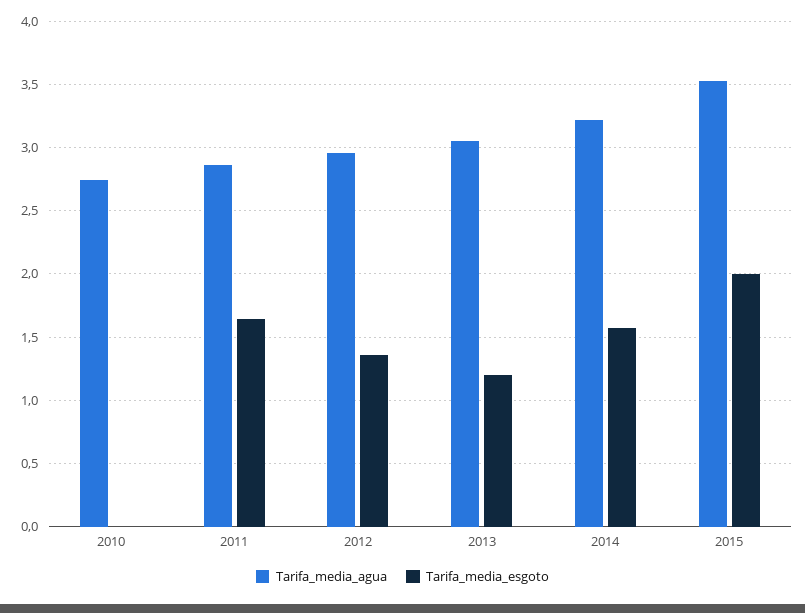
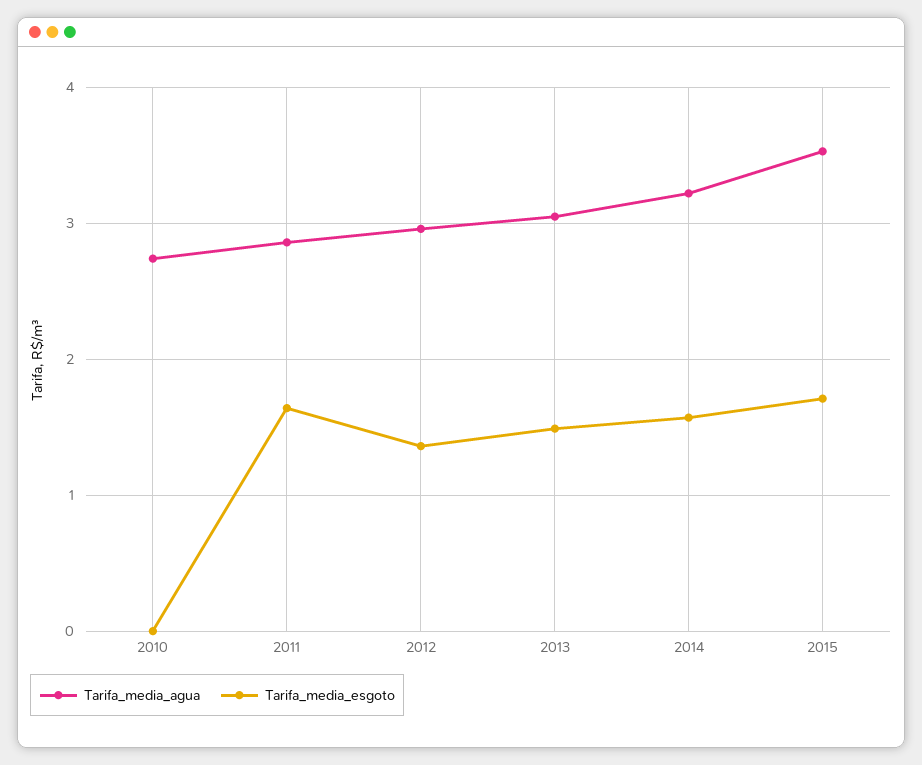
Tarifa_media_esgoto, 2013: 1.2 -> 1.5
Tarifa_media_esgoto, 2015: 2 -> 1.7

